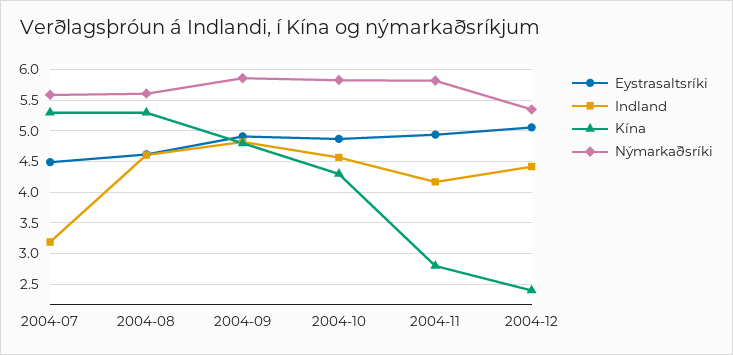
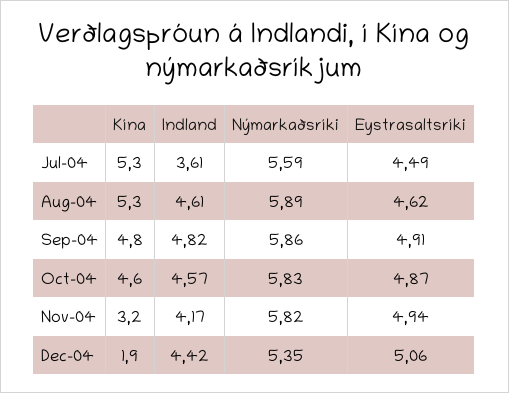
Indland, 2004-07: 3.2 -> 3.61
Nýmarkaðsríki, 2004-08: 5.6 -> 5.89
Kína, 2004-10: 4.3 -> 4.6
Kína, 2004-11: 2.8 -> 3.2
Kína, 2004-12: 2.4 -> 1.9

